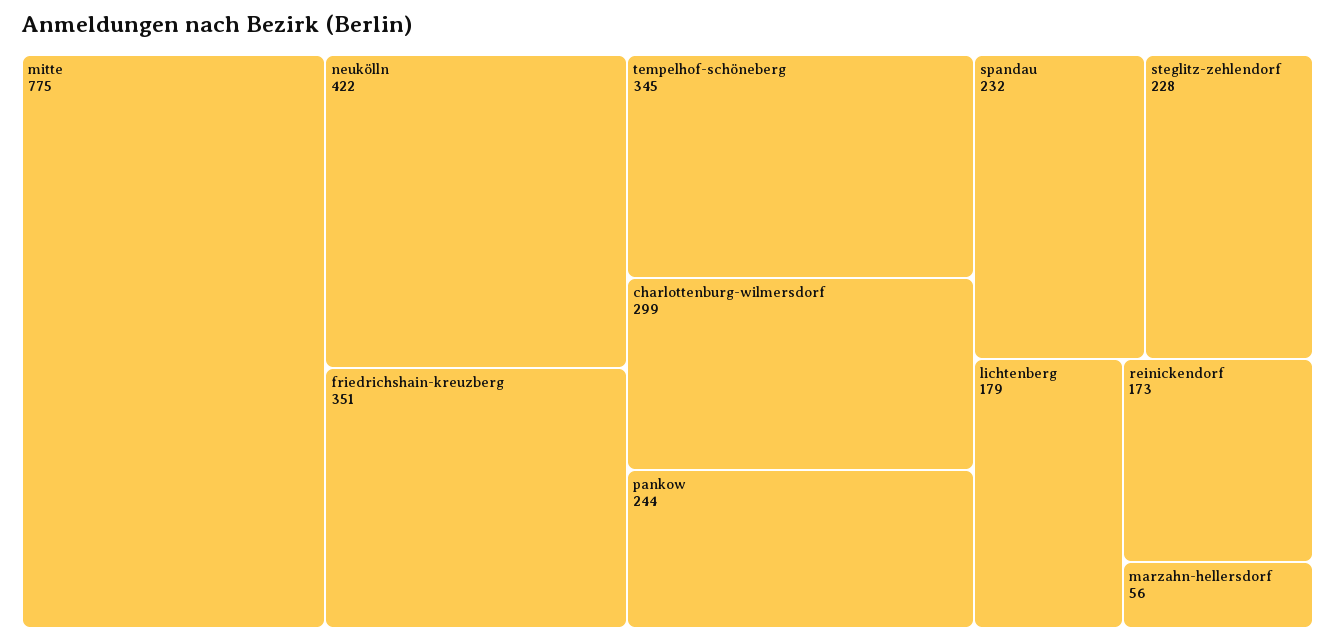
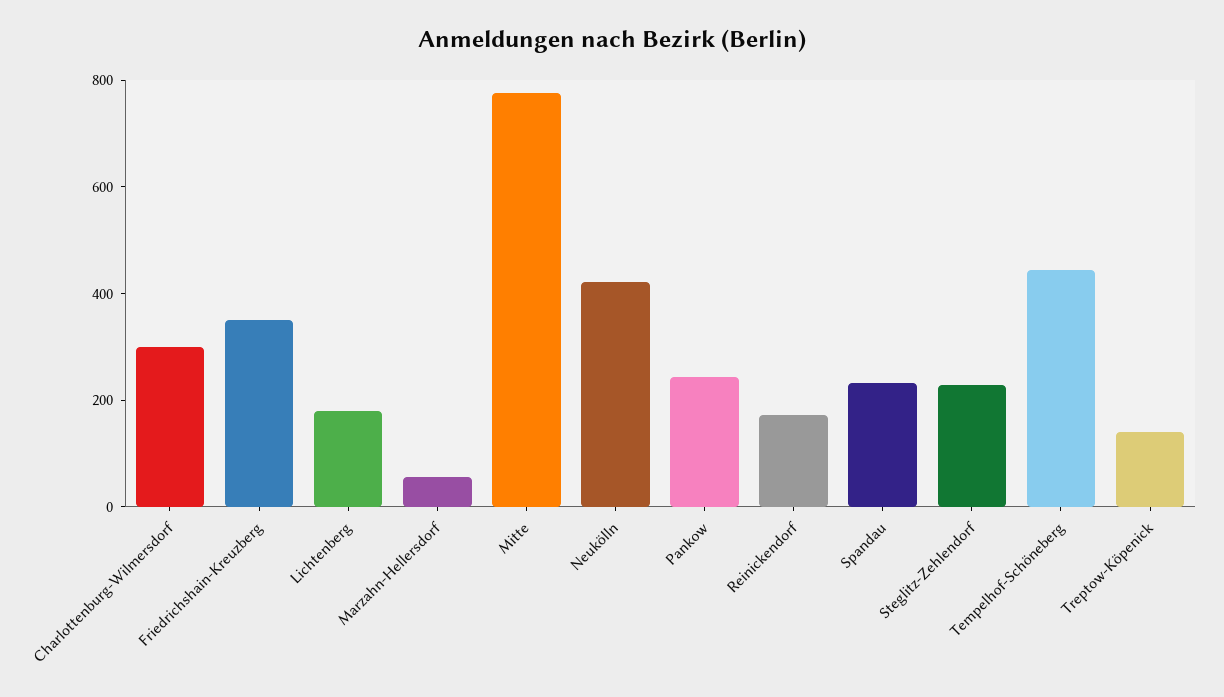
tempelhof-schöneberg: 345 -> 450
Treptow-Köpenick: none -> 150

